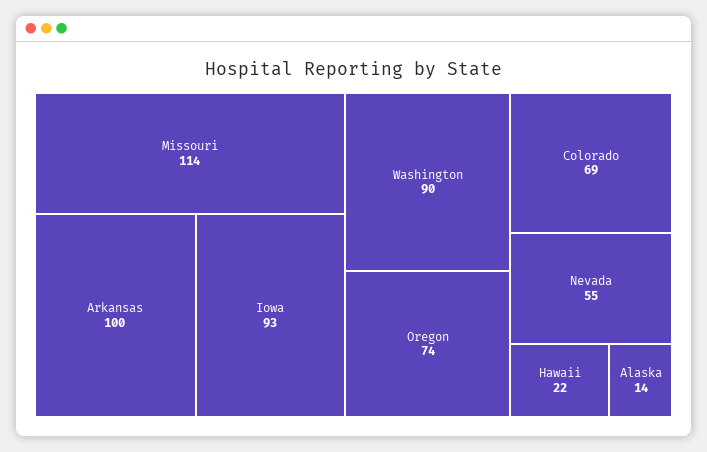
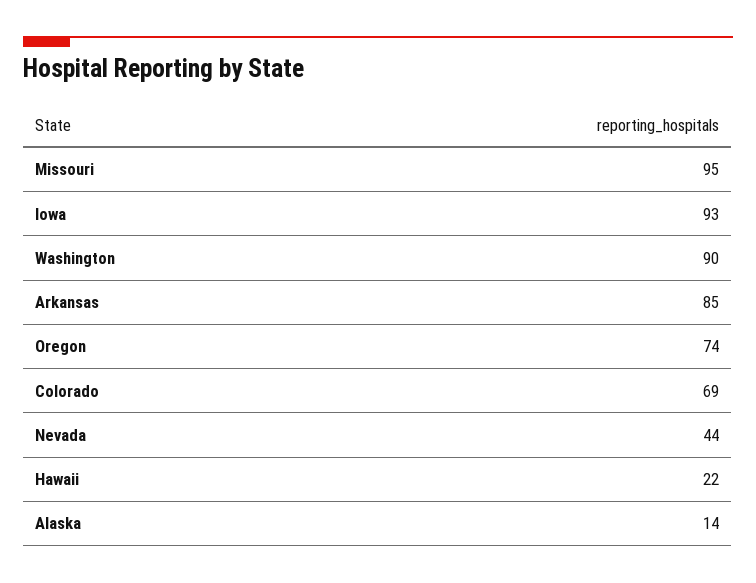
Missouri: 114 -> 95
Arkansas: 100 -> 85
Nevada: 55 -> 44

